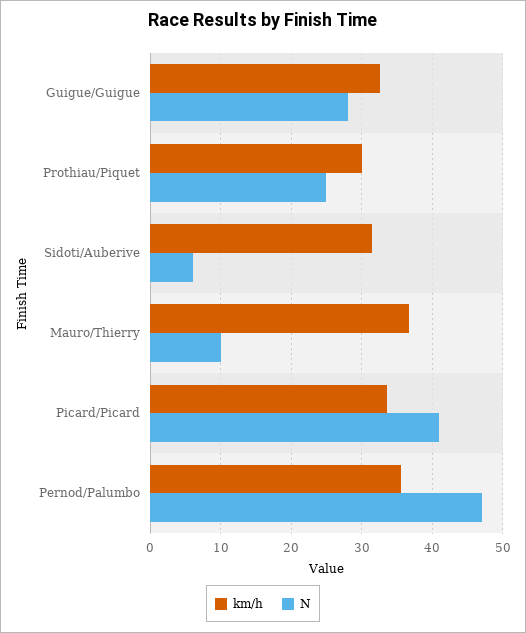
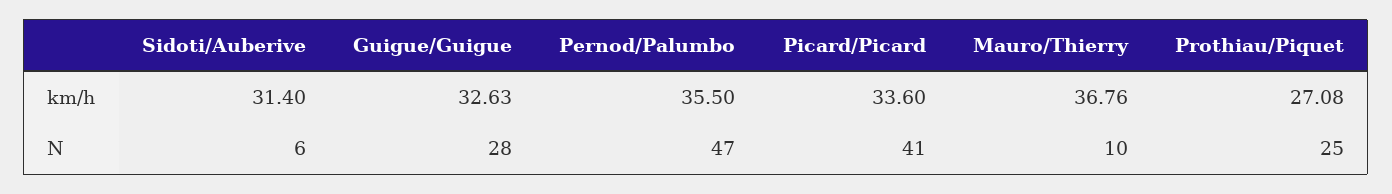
km/h, Prothiau/Piquet: 30 -> 27.08

